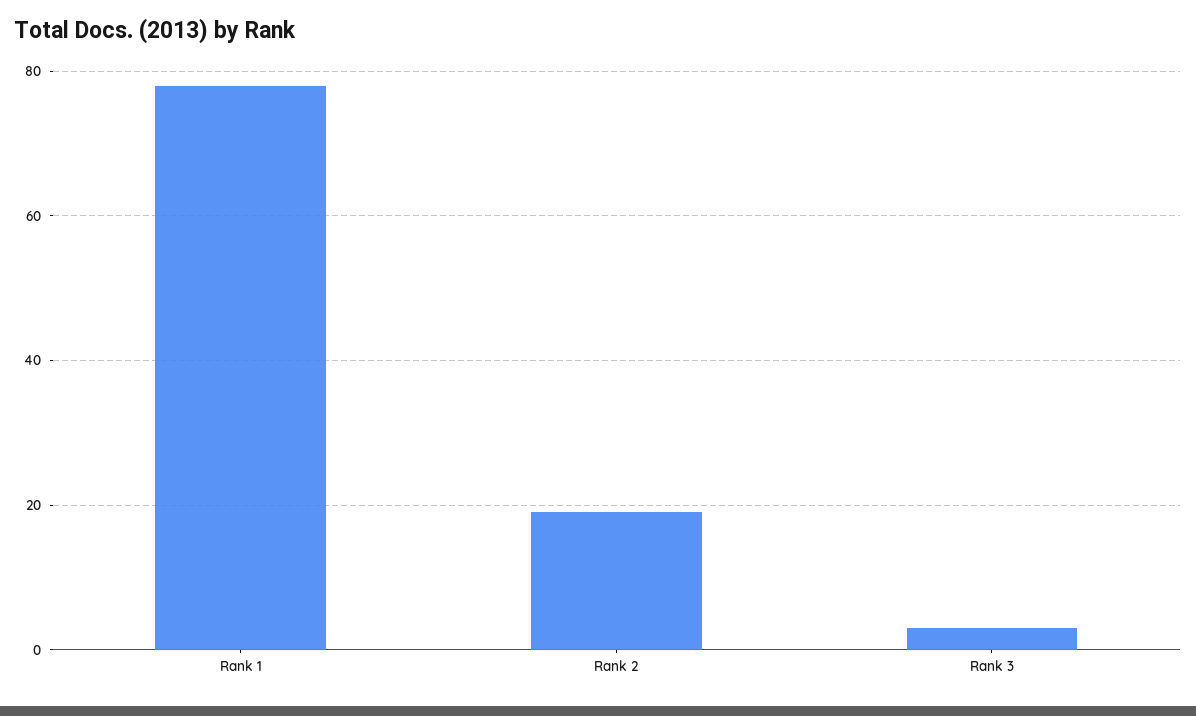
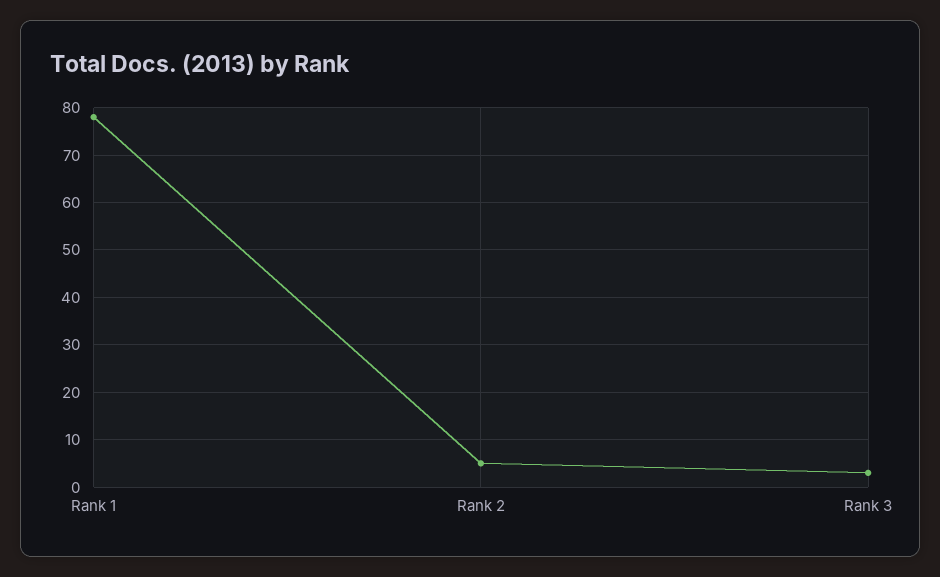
Rank 2: 20 -> 5

